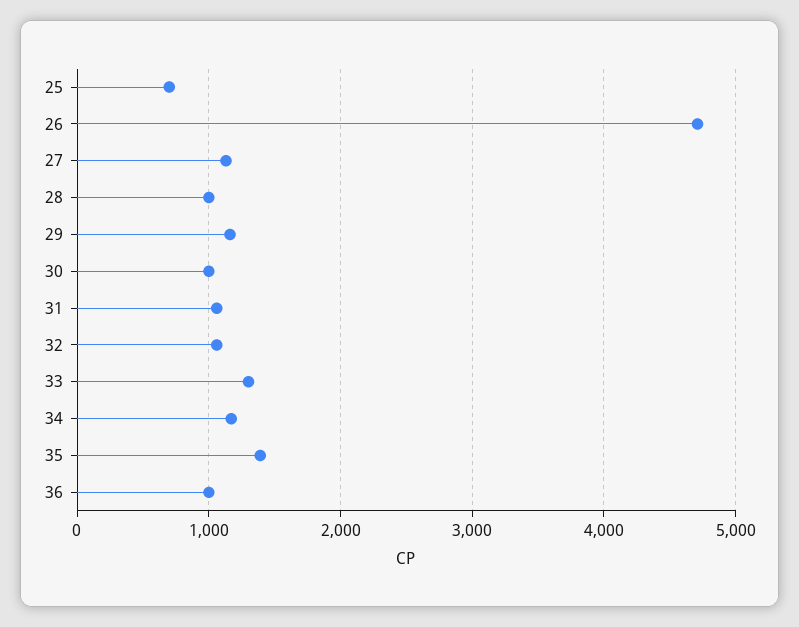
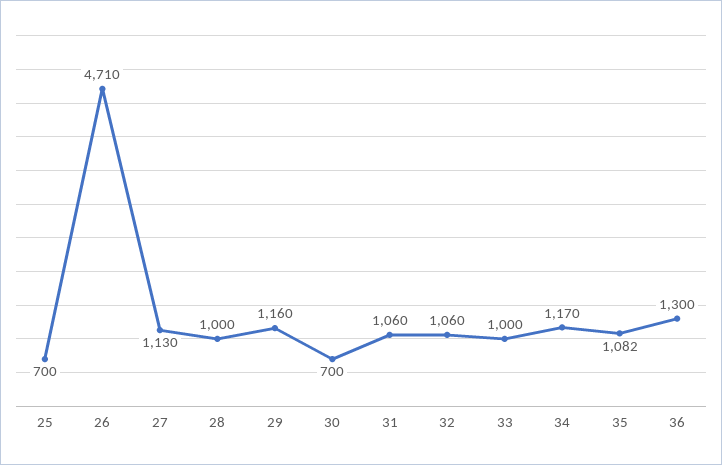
30: 1000 -> 700
33: 1300 -> 1000
35: 1400 -> 1082
36: 1000 -> 1300

